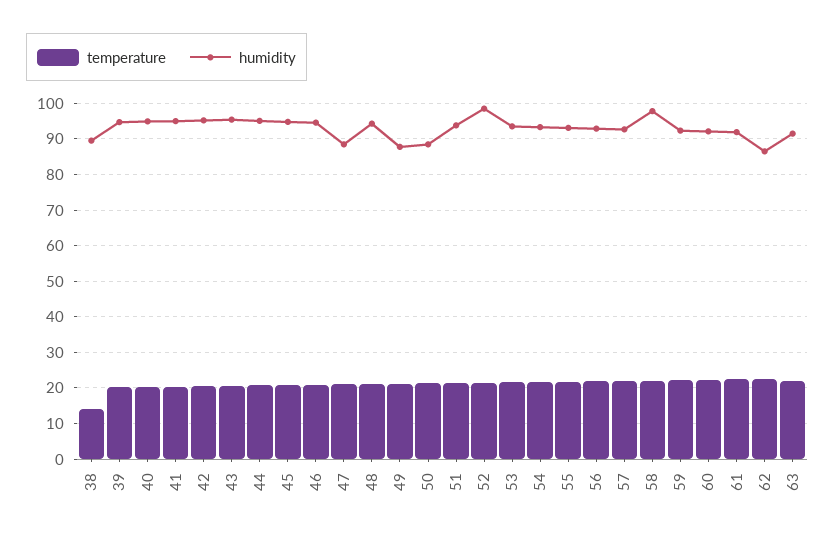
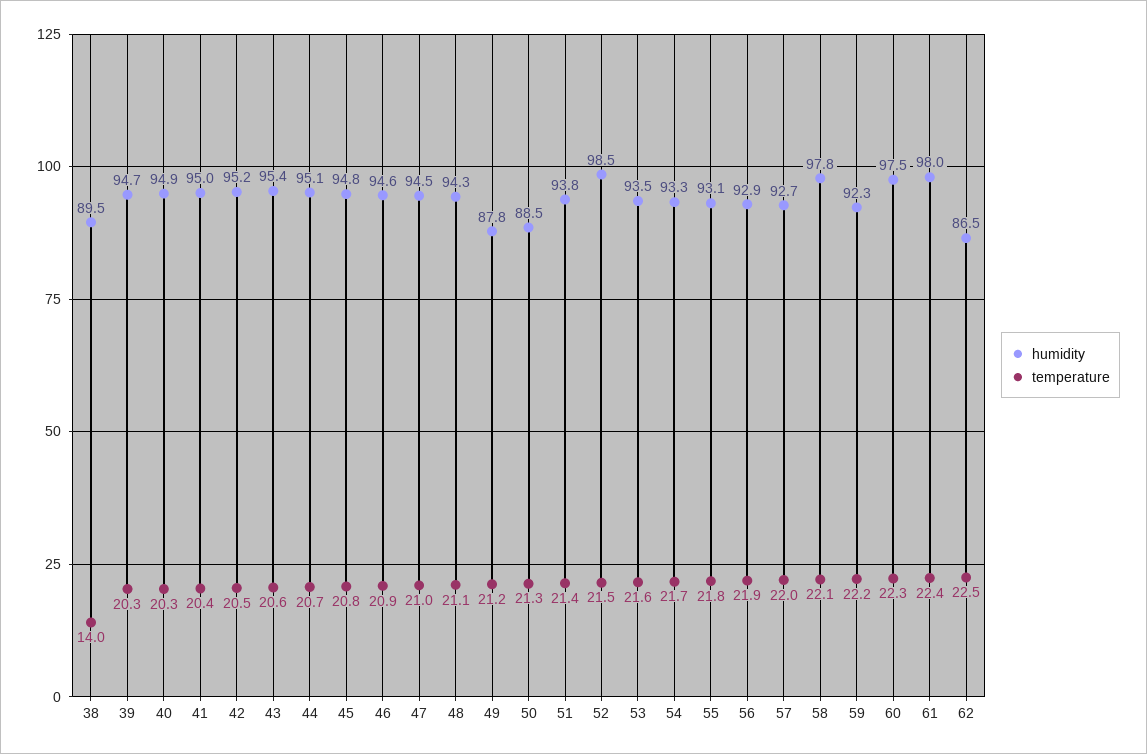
humidity, 47: 88 -> 94.5
humidity, 60: 92 -> 97.5
humidity, 61: 92 -> 98
temperature, 63: 22 -> none
humidity, 63: 92 -> none

